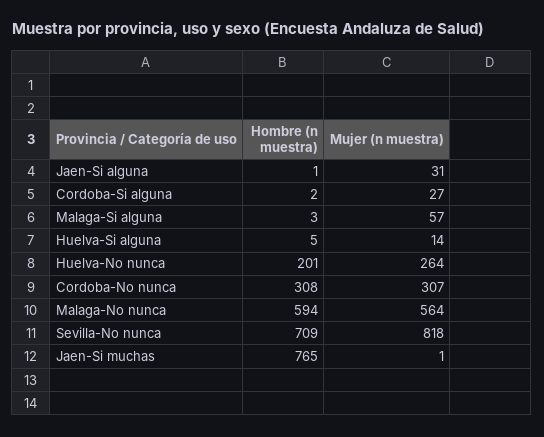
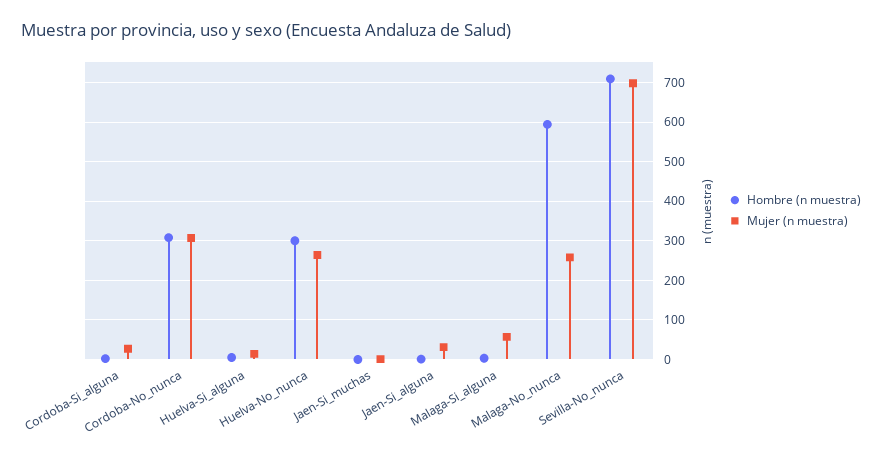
Hombre (n muestra), Huelva-No nunca: 201 -> 300
Mujer (n muestra), Malaga-No nunca: 564 -> 260
Mujer (n muestra), Sevilla-No nunca: 818 -> 700
Hombre (n muestra), Jaen-Si muchas: 765 -> 0

